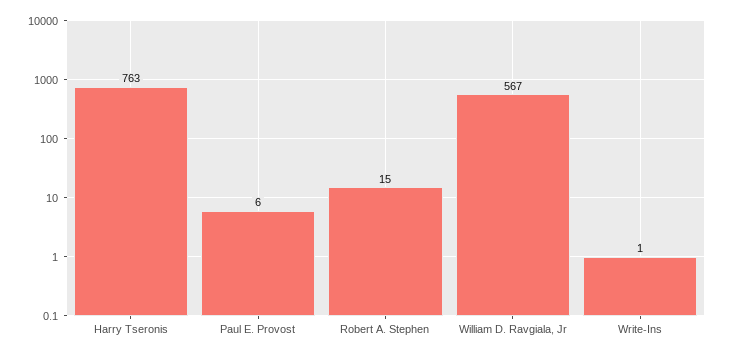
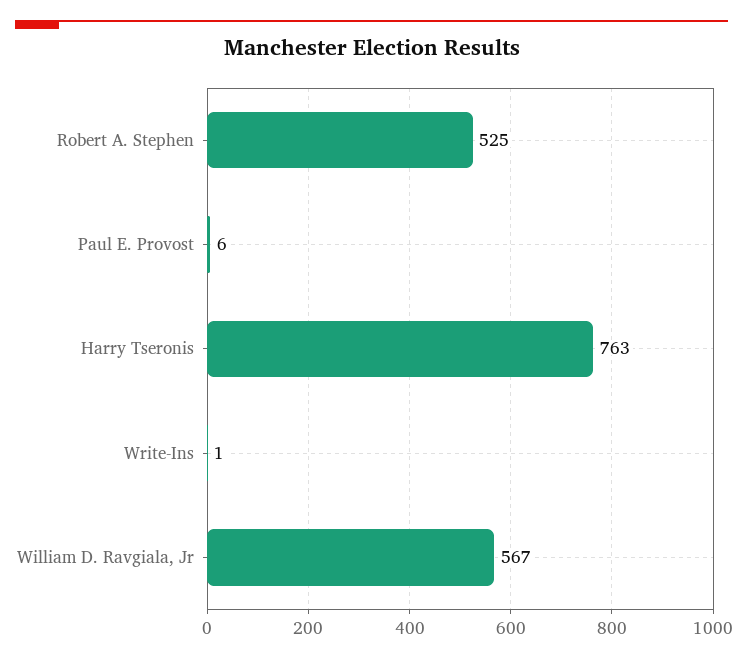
Robert A. Stephen: 15 -> 525

